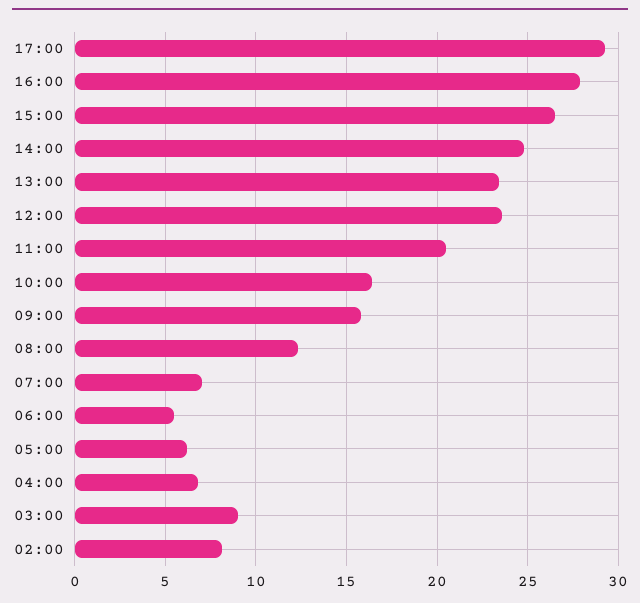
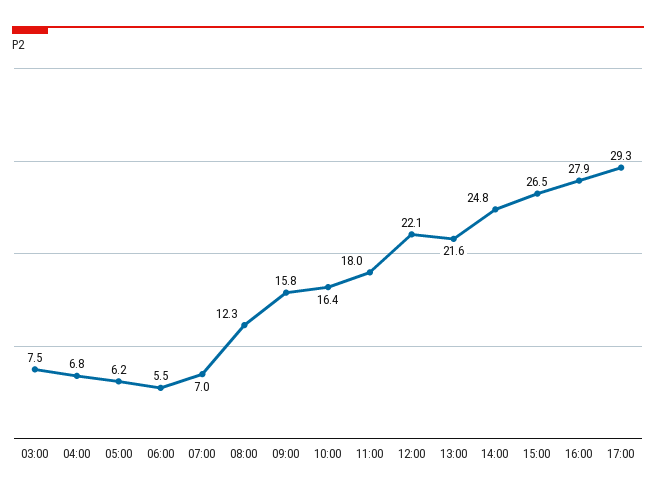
13:00: 23.5 -> 21.6
12:00: 23.5 -> 22.1
11:00: 20.5 -> 18
03:00: 9 -> 7.5
02:00: 8 -> none

